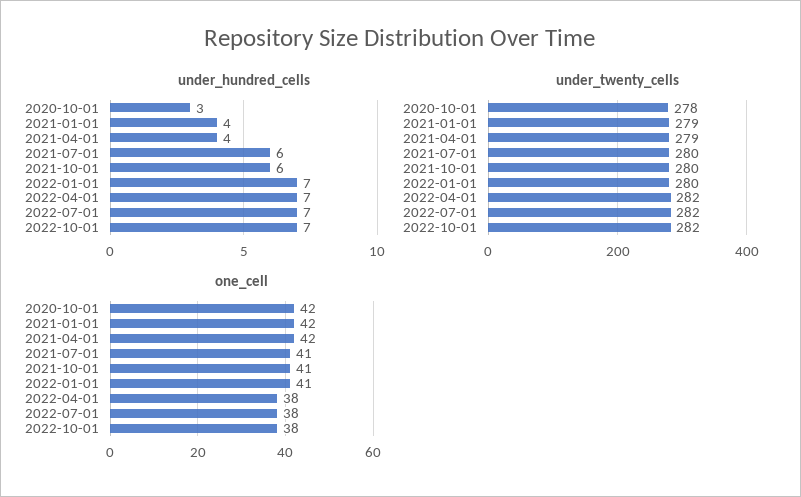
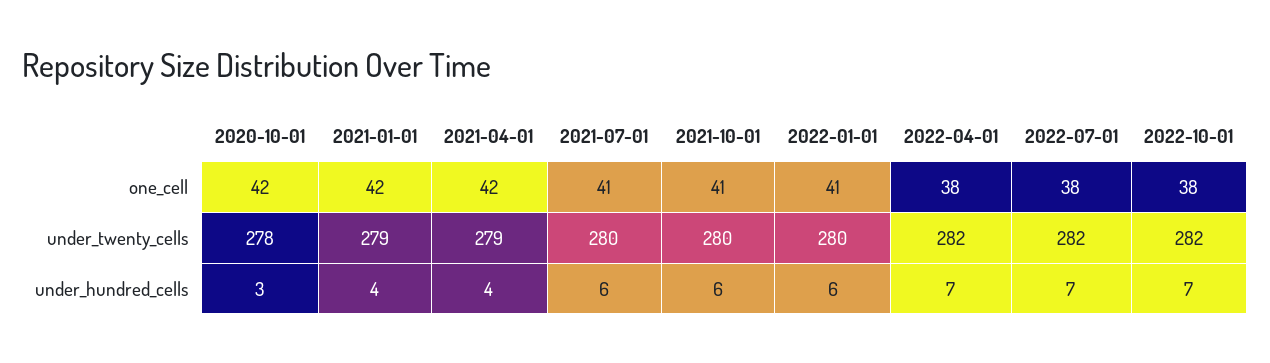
under_hundred_cells, 2022-01-01: 7 -> 6

